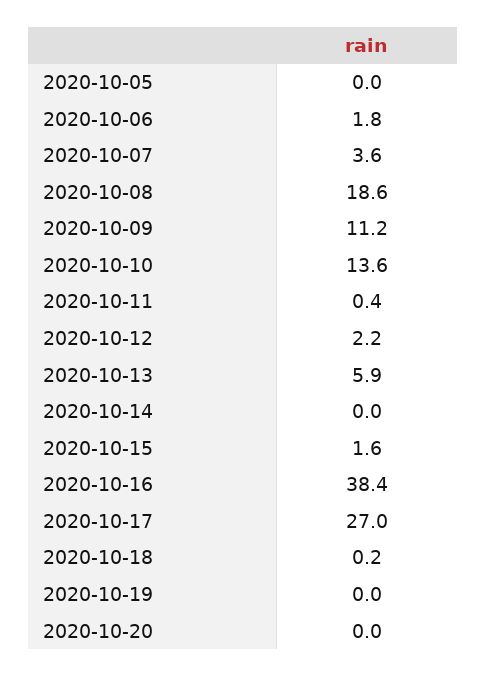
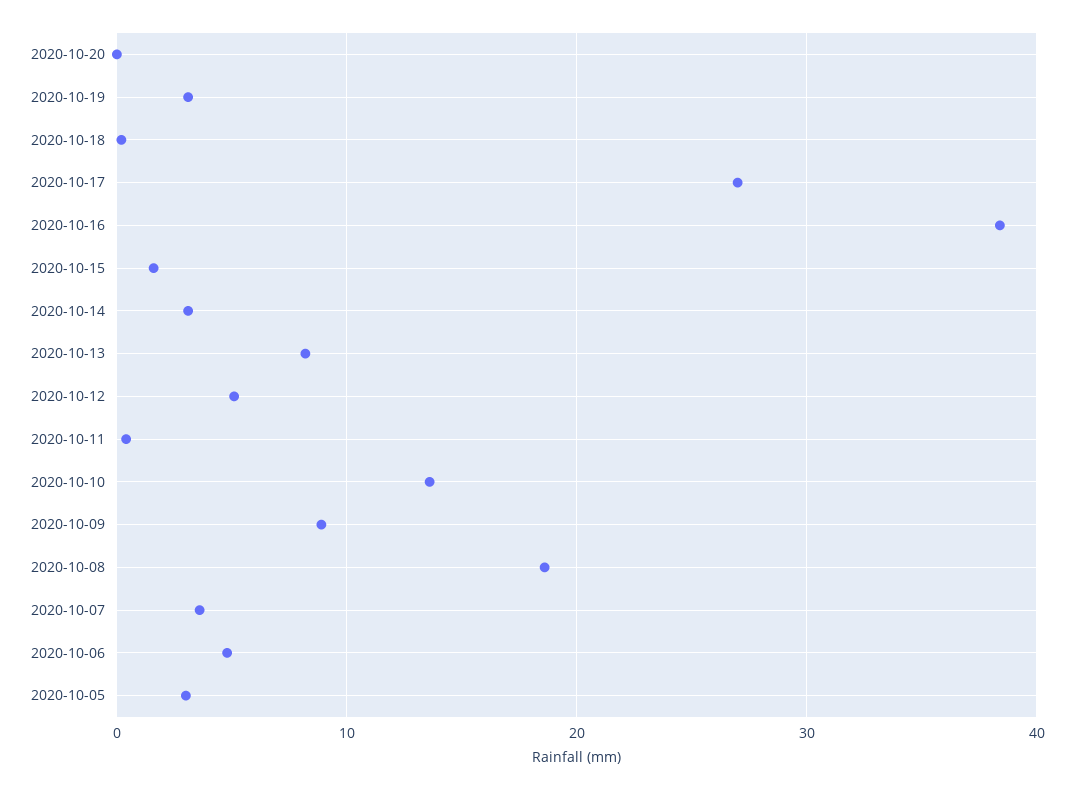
2020-10-05: 0 -> 3
2020-10-06: 1.8 -> 5
2020-10-09: 11.2 -> 9
2020-10-12: 2.2 -> 5
2020-10-13: 5.9 -> 8
2020-10-14: 0 -> 3
2020-10-19: 0 -> 3

